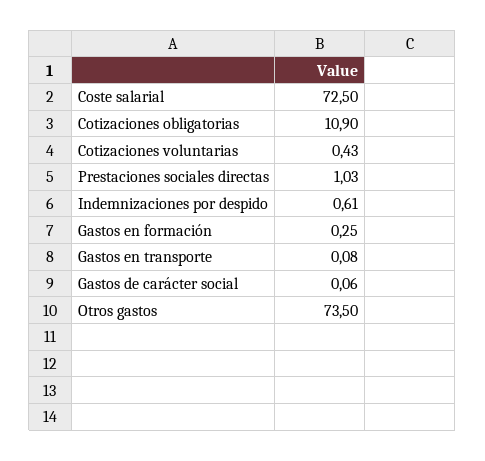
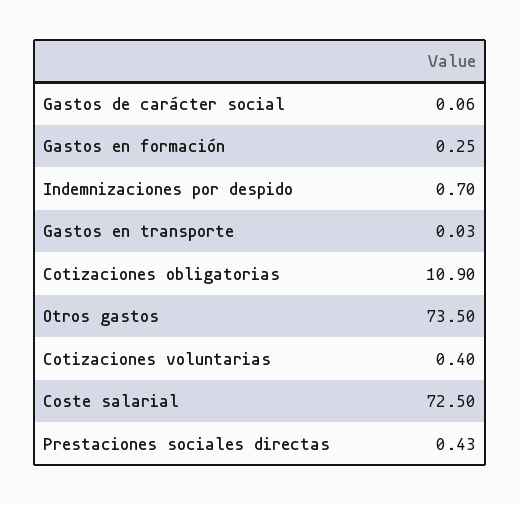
Cotizaciones voluntarias: 0.43 -> 0.4
Prestaciones sociales directas: 1.03 -> 0.43
Indemnizaciones por despido: 0.61 -> 0.7
Gastos en transporte: 0.08 -> 0.03

